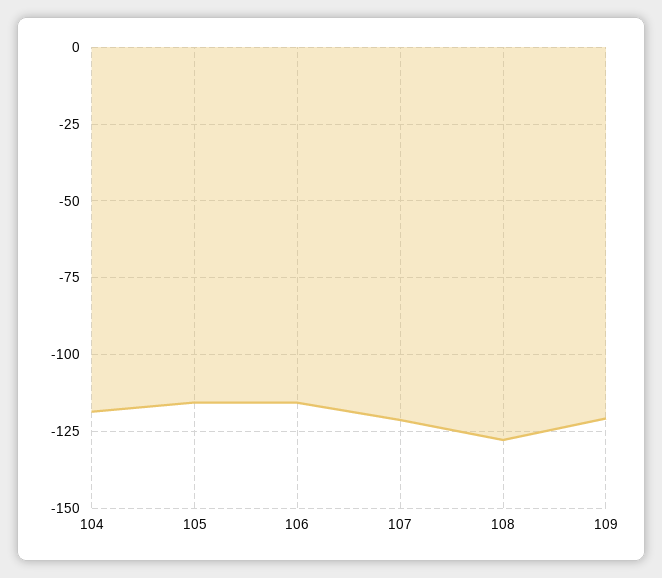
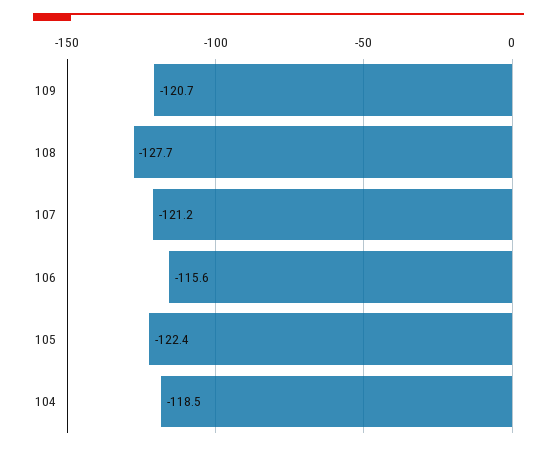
105: -115 -> -122.4

